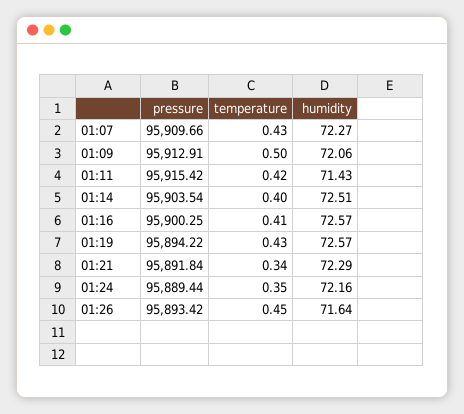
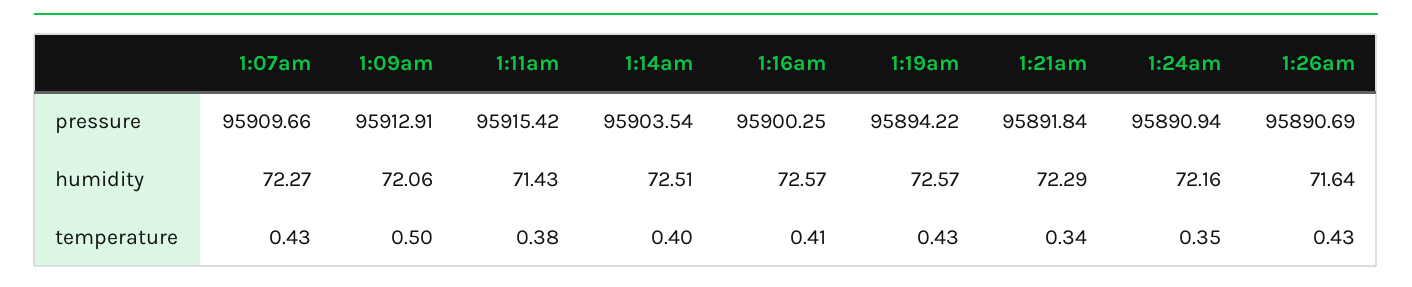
temperature, 01:11: 0.42 -> 0.38
pressure, 01:24: 95889.44 -> 95890.94
pressure, 01:26: 95893.42 -> 95890.69
temperature, 01:26: 0.45 -> 0.43

